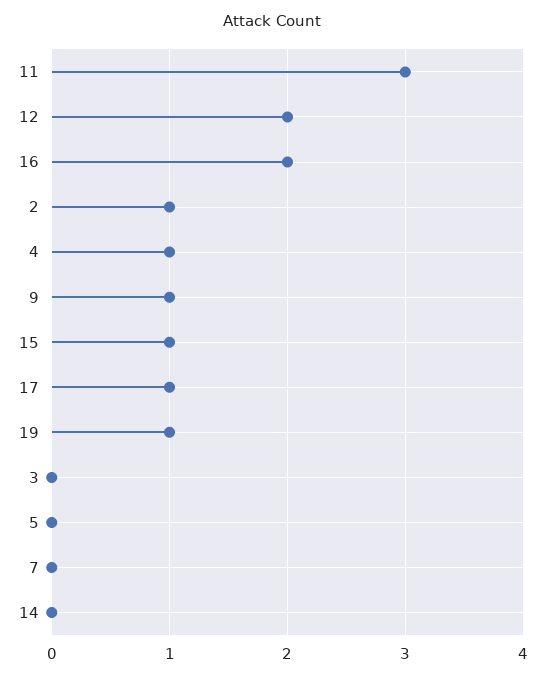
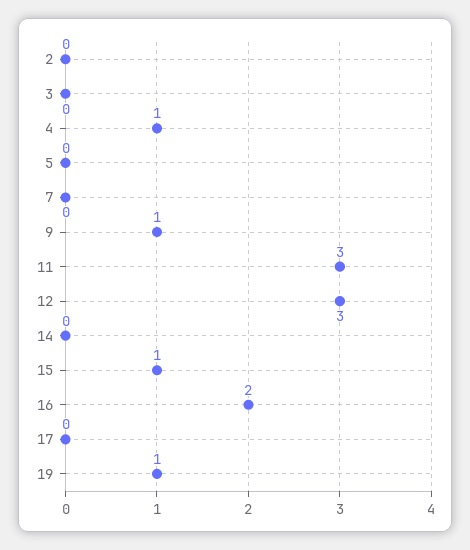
12: 2 -> 3
2: 1 -> 0
17: 1 -> 0

